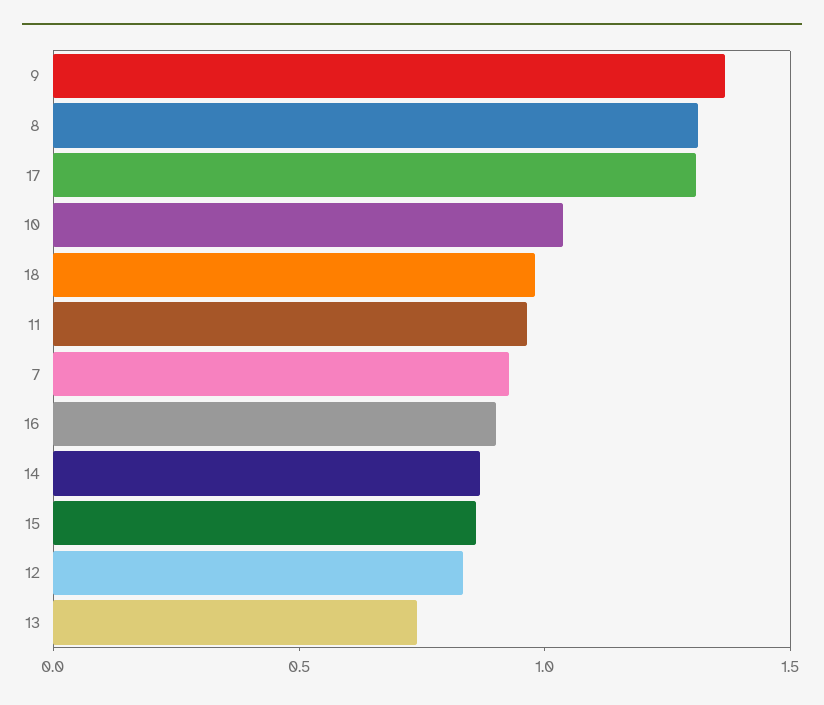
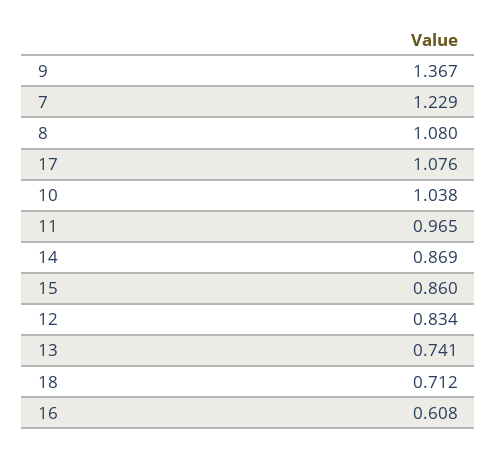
8: 1.3 -> 1.08
17: 1.3 -> 1.076
18: 1 -> 0.712
7: 0.9 -> 1.229
16: 0.9 -> 0.608

